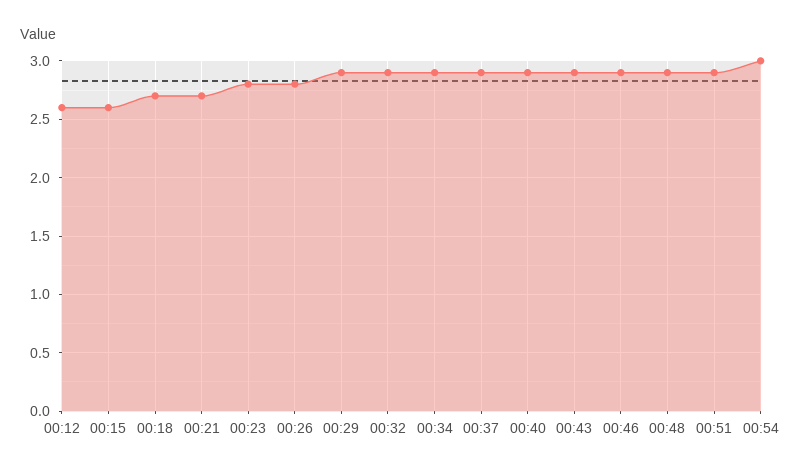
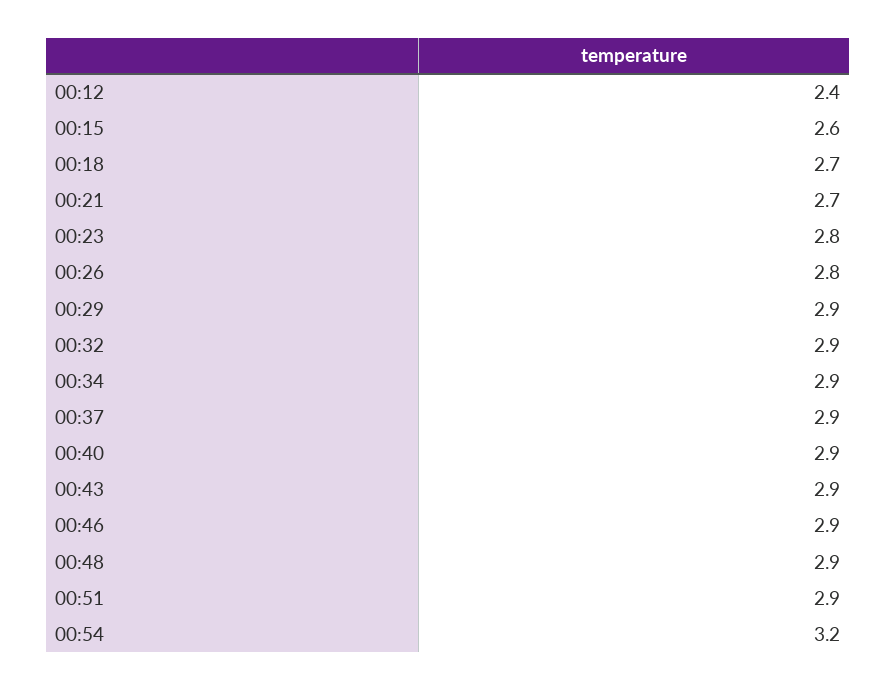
00:12: 2.6 -> 2.4
00:54: 3 -> 3.2

